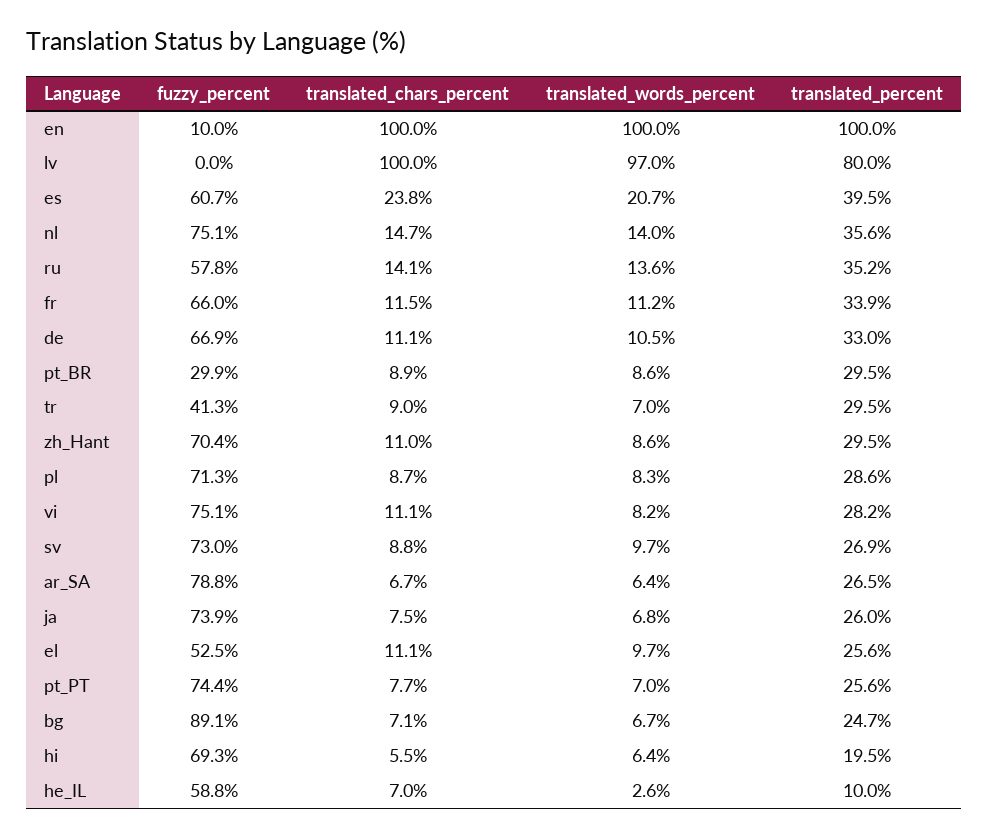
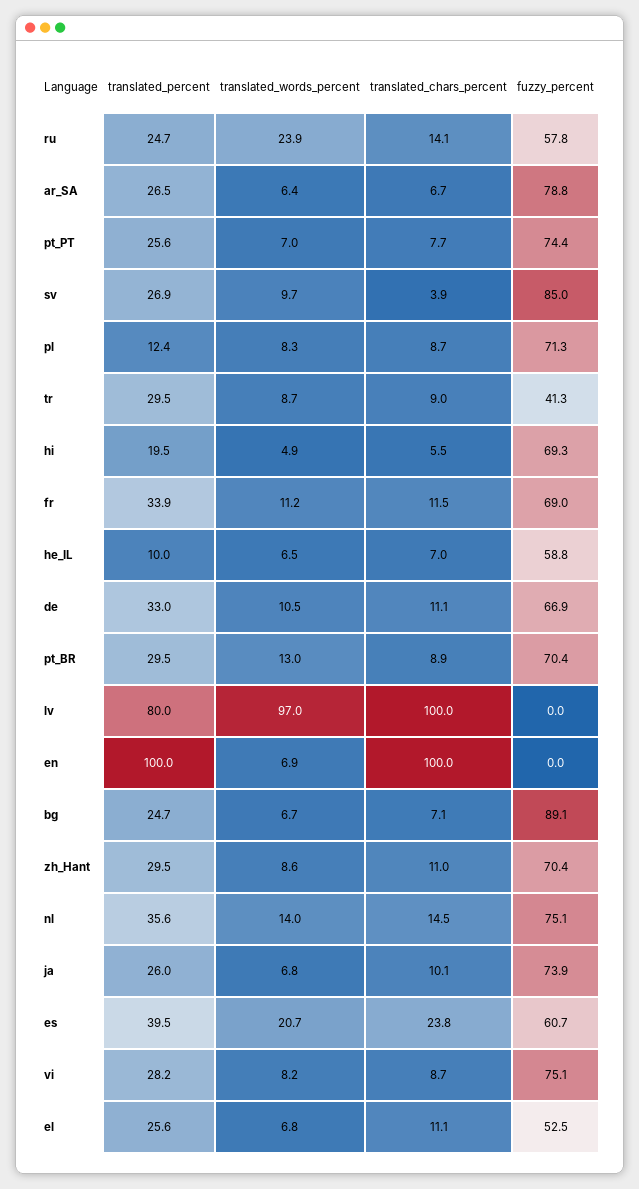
fuzzy_percent, en: 10 -> 0
translated_words_percent, en: 100 -> 6.9
translated_chars_percent, nl: 14.7 -> 14.5
translated_words_percent, ru: 13.6 -> 23.9
translated_percent, ru: 35.2 -> 24.7
fuzzy_percent, fr: 66 -> 69
fuzzy_percent, pt_BR: 29.9 -> 70.4
translated_words_percent, pt_BR: 8.6 -> 13
translated_words_percent, tr: 7 -> 8.7
translated_percent, pl: 28.6 -> 12.4
translated_chars_percent, vi: 11.1 -> 8.7
fuzzy_percent, sv: 73 -> 85
translated_chars_percent, sv: 8.8 -> 3.9
translated_chars_percent, ja: 7.5 -> 10.1
translated_words_percent, el: 9.7 -> 6.8
translated_words_percent, hi: 6.4 -> 4.9
translated_words_percent, he_IL: 2.6 -> 6.5

